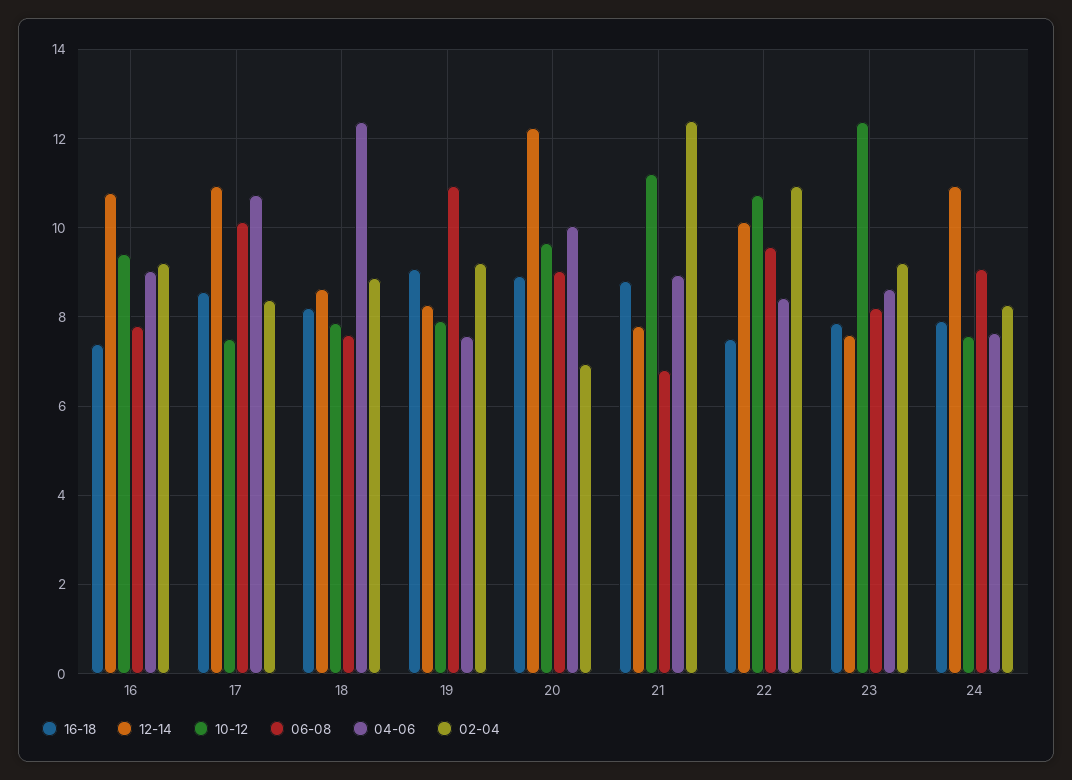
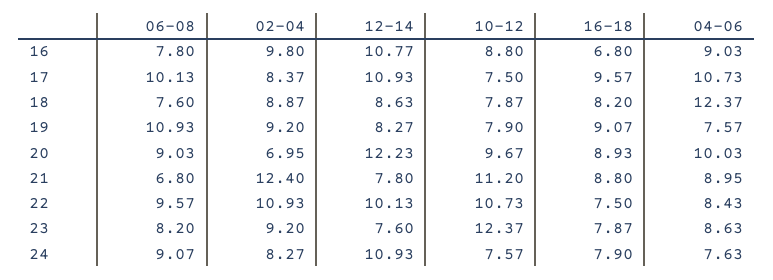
16-18, 16: 7.4 -> 6.8
10-12, 16: 9.4 -> 8.8
02-04, 16: 9.2 -> 9.8
16-18, 17: 8.6 -> 9.57

